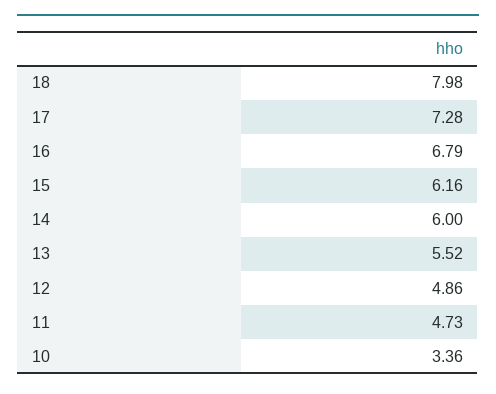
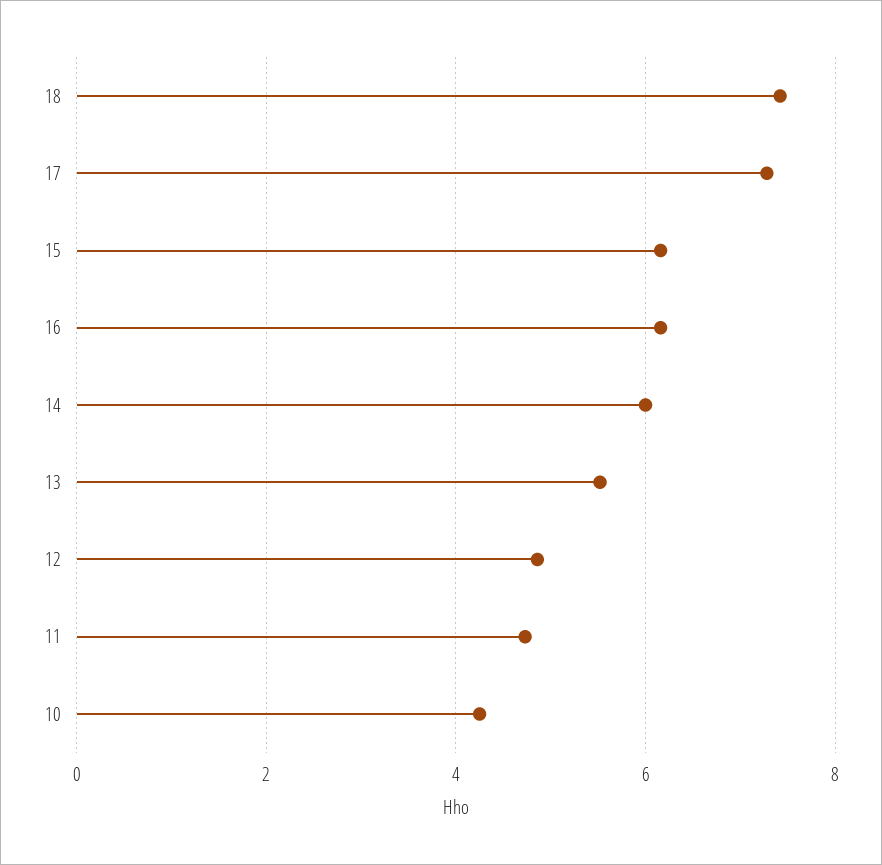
18: 7.98 -> 7.4
16: 6.79 -> 6.2
10: 3.36 -> 4.2

